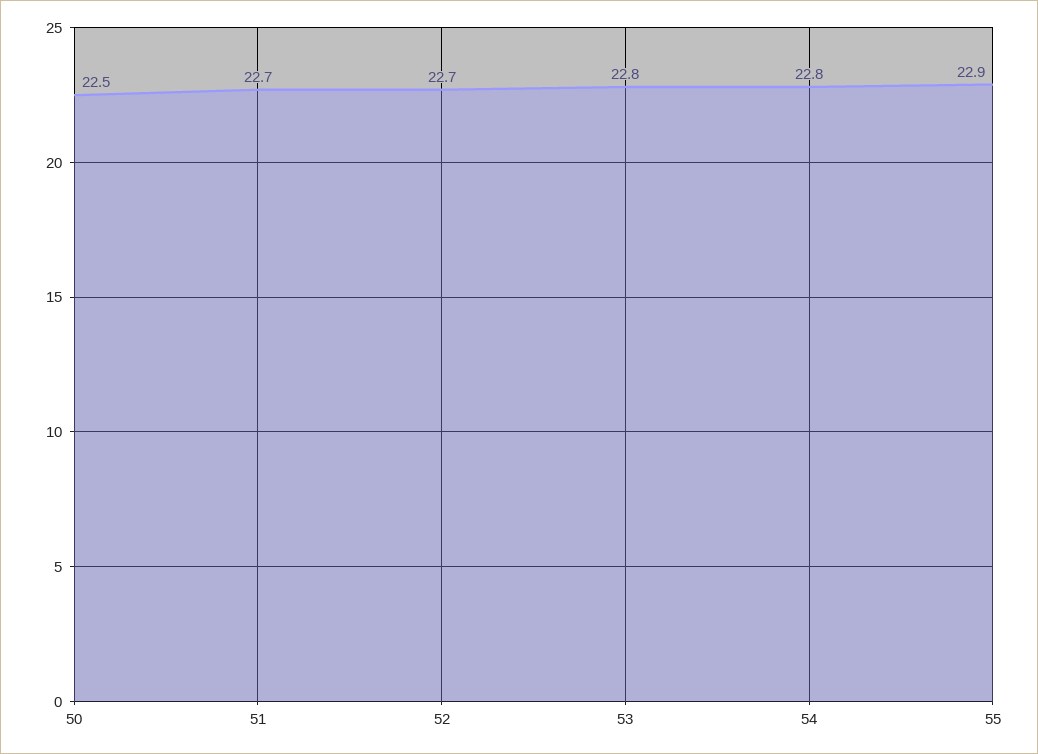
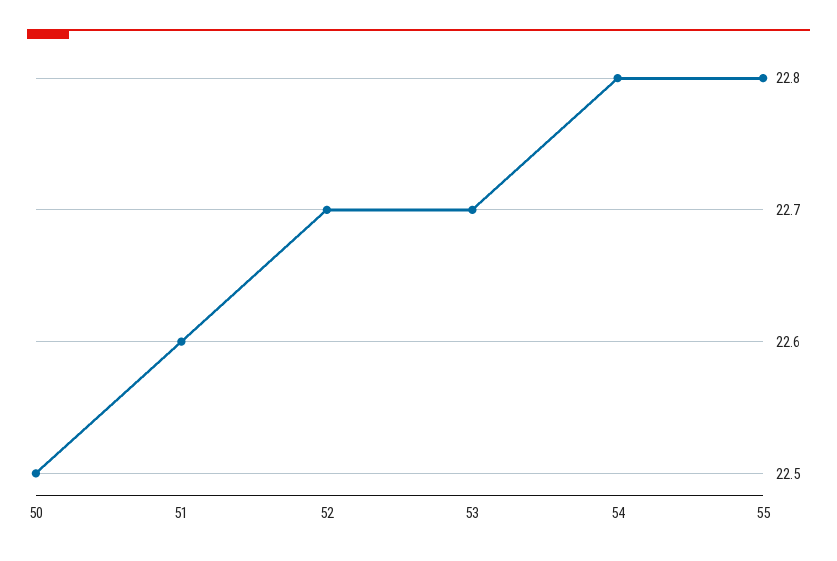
51: 22.7 -> 22.6
53: 22.8 -> 22.7
55: 22.9 -> 22.8

